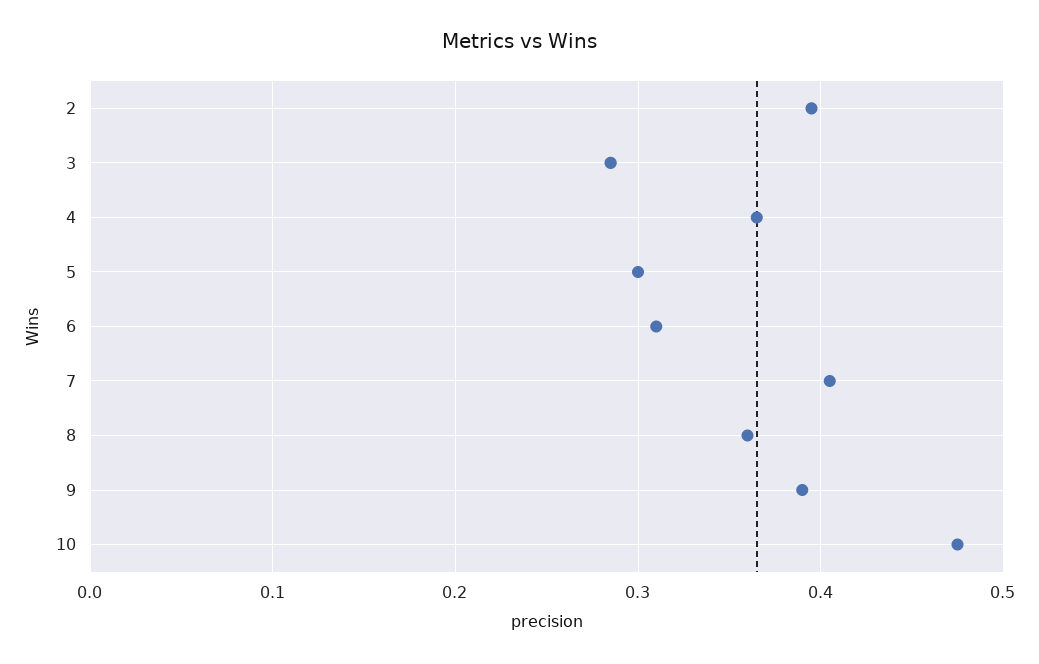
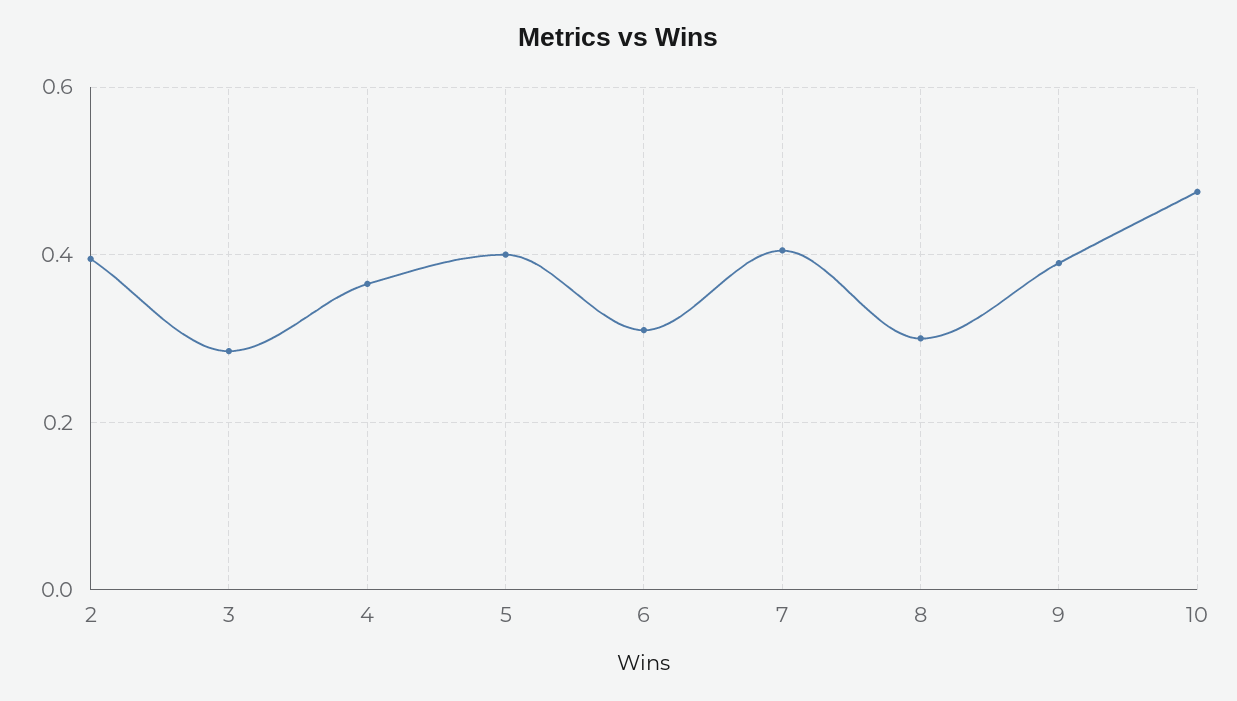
5: 0.3 -> 0.4
8: 0.36 -> 0.3

